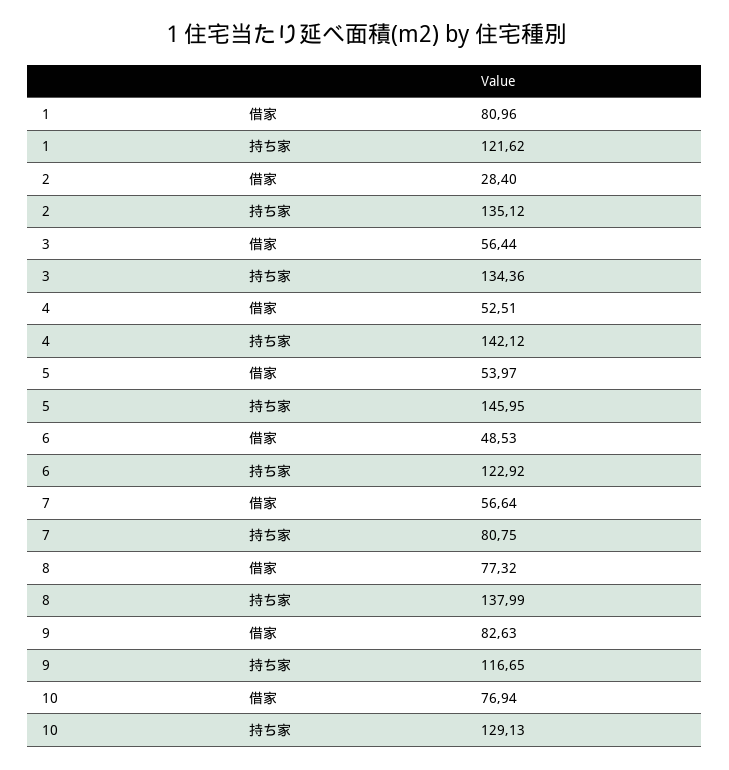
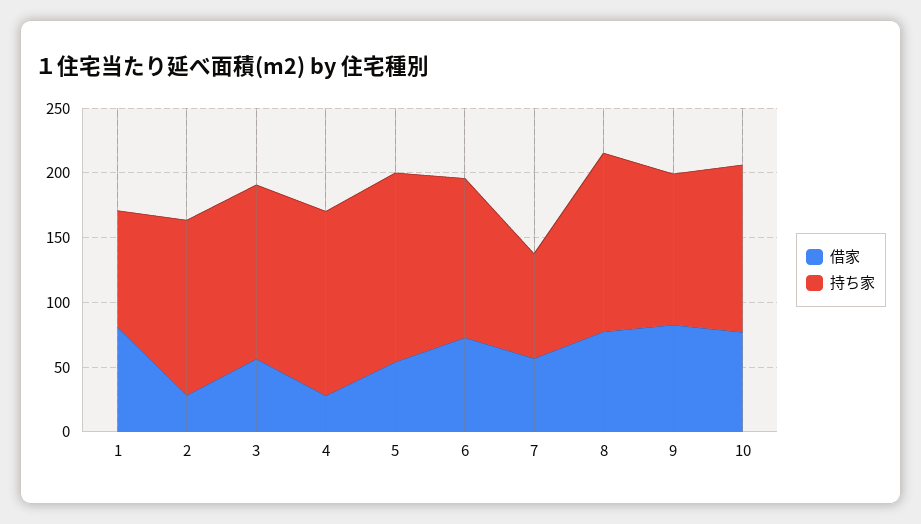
持ち家, 1: 121.62 -> 90
借家, 4: 52.51 -> 30
借家, 6: 48.53 -> 70

